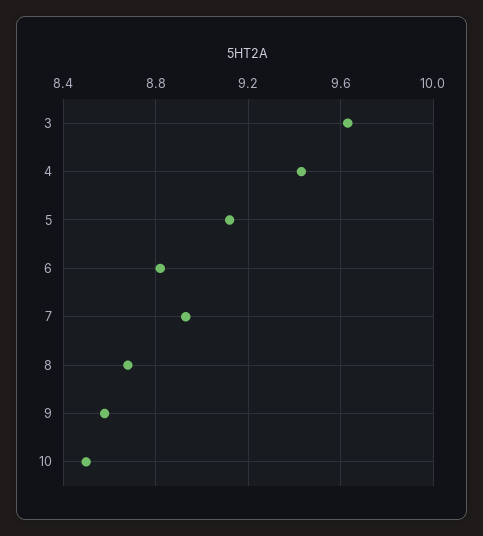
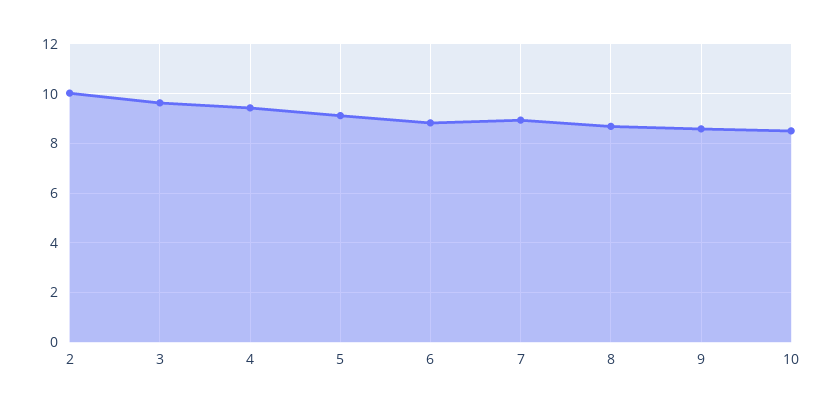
2: none -> 10

